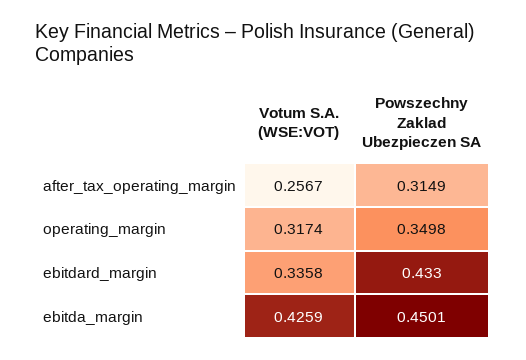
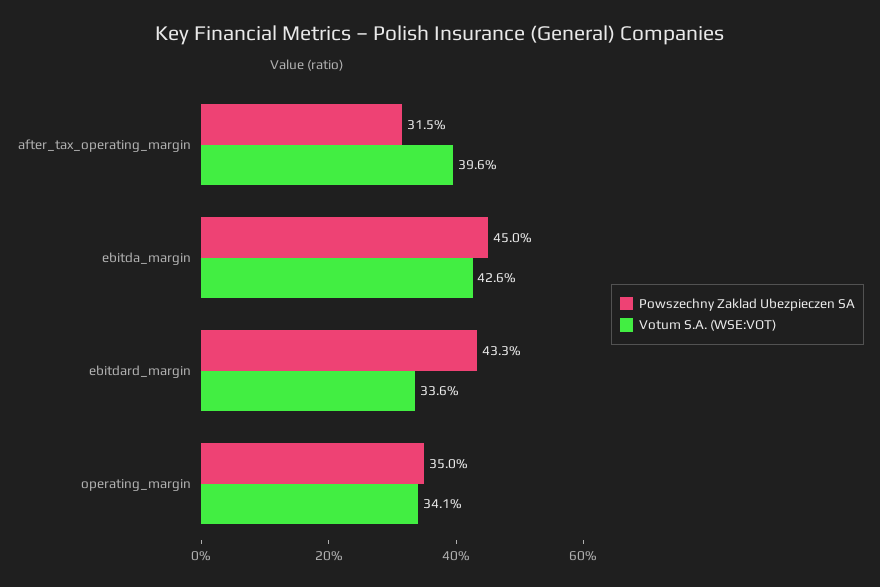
Votum S.A. (WSE:VOT), after_tax_operating_margin: 0.2567 -> 0.396
Votum S.A. (WSE:VOT), operating_margin: 0.3174 -> 0.341

